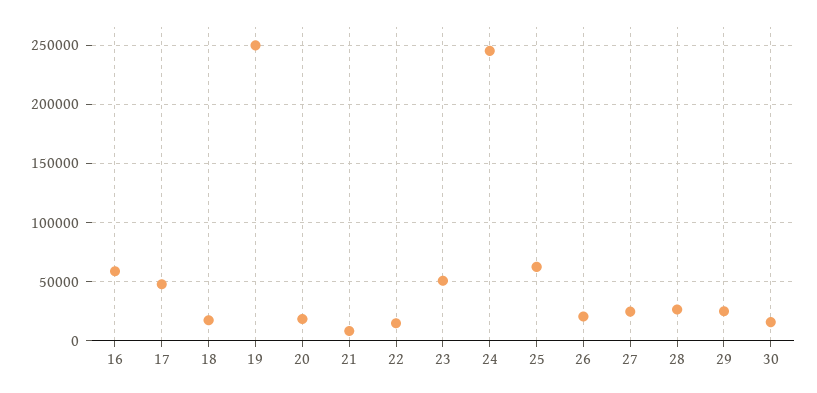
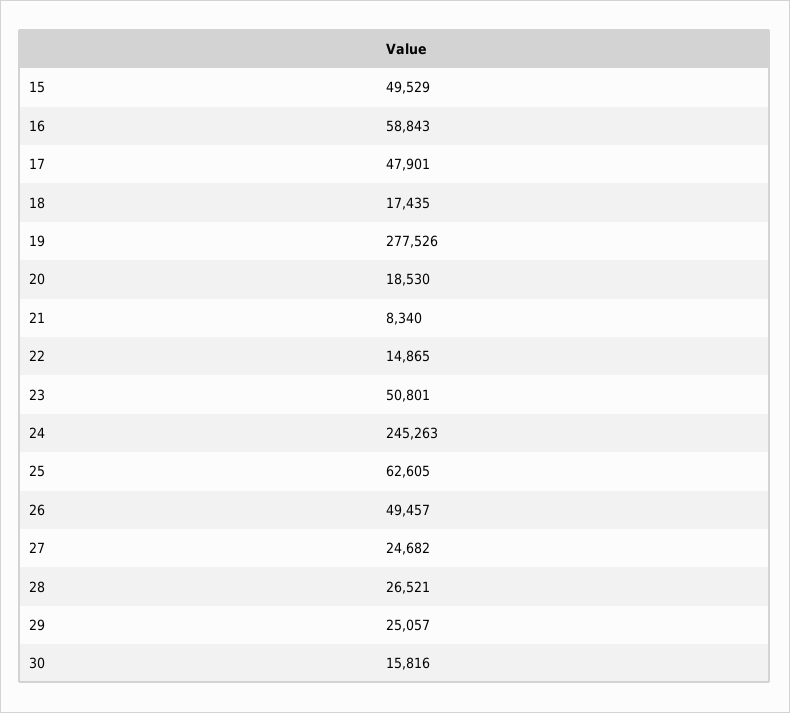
19: 250000 -> 277526
26: 20000 -> 49457
15: none -> 49529

